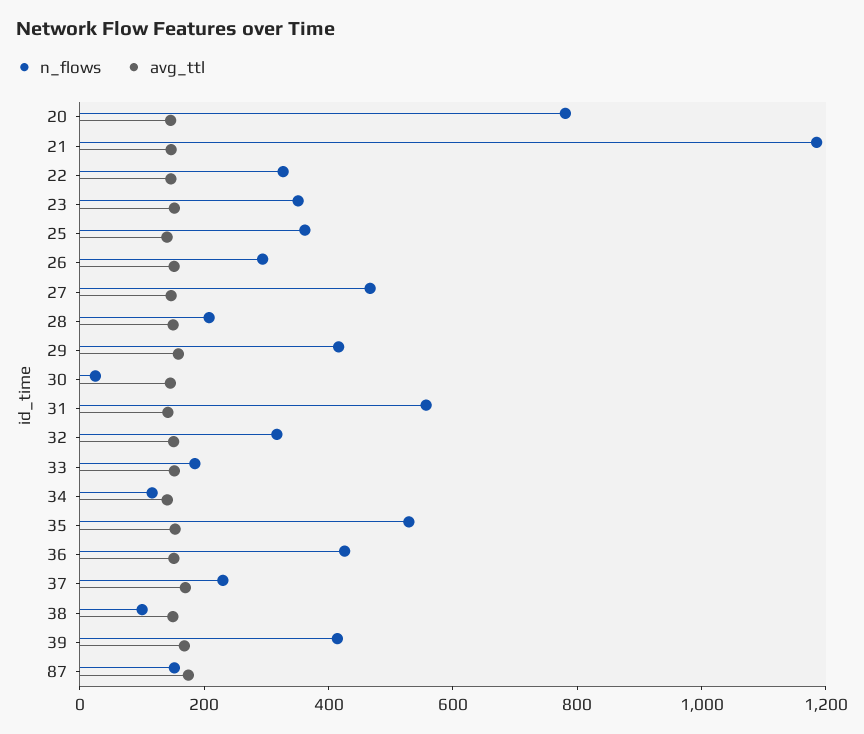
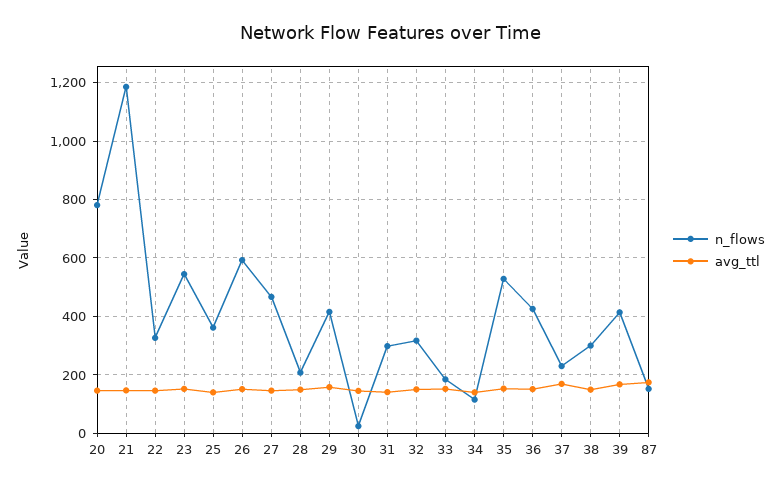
n_flows, 23: 350 -> 550
n_flows, 26: 300 -> 600
n_flows, 31: 550 -> 300
n_flows, 38: 100 -> 300

